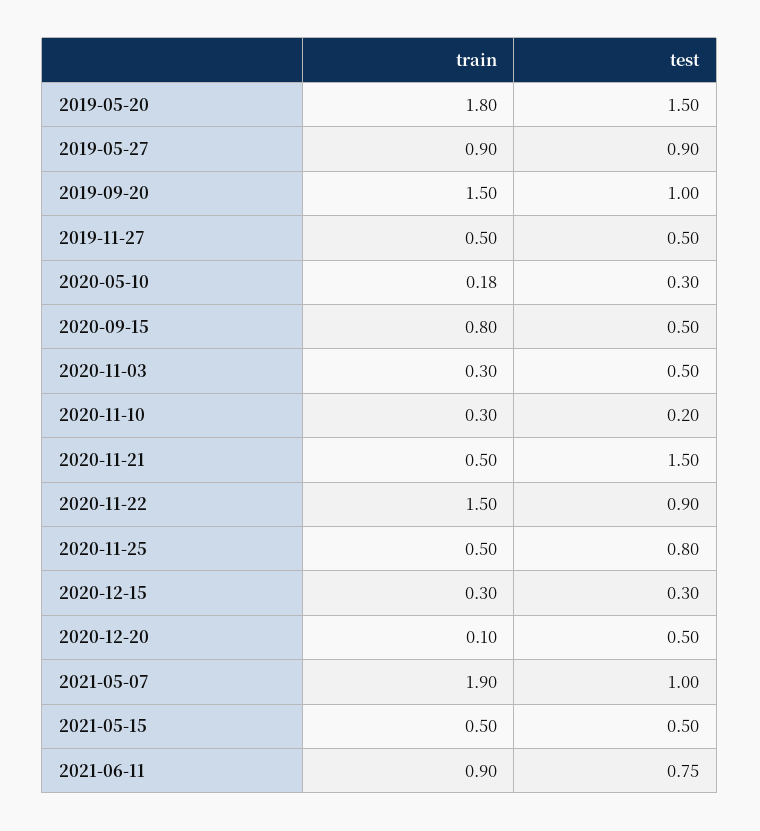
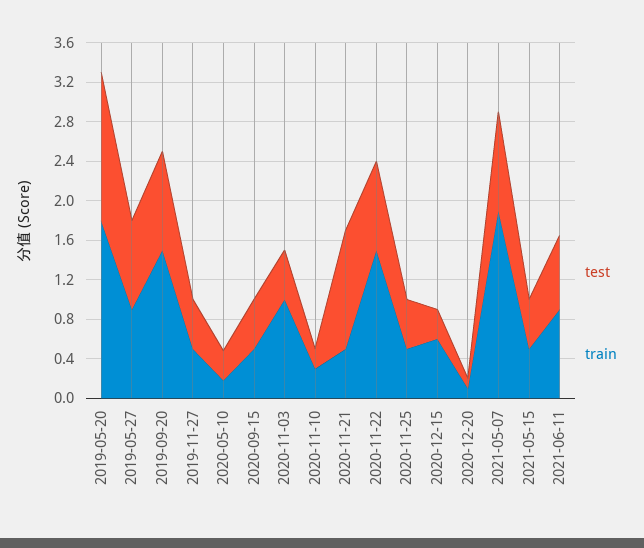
train, 2020-09-15: 0.8 -> 0.5
train, 2020-11-03: 0.3 -> 1
test, 2020-11-21: 1.5 -> 1.2
test, 2020-11-25: 0.8 -> 0.5
train, 2020-12-15: 0.3 -> 0.6
test, 2020-12-20: 0.5 -> 0.1

